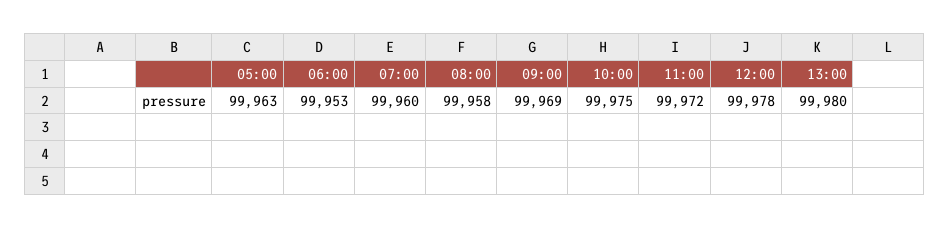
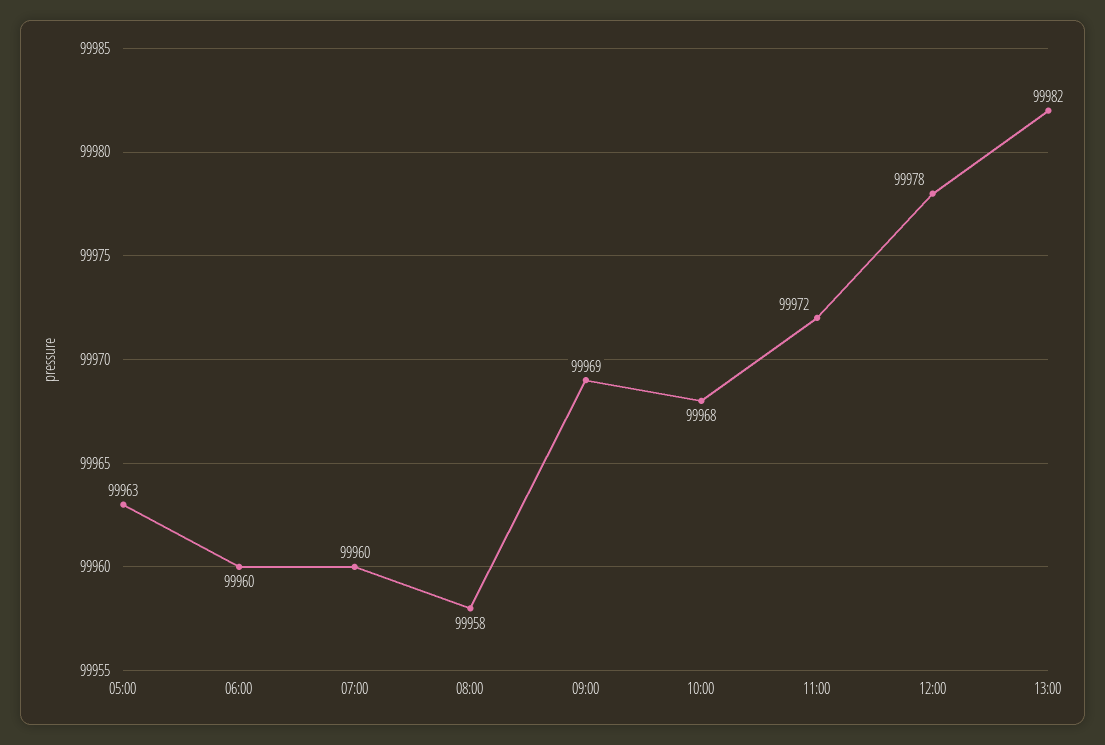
06:00: 99953 -> 99960
10:00: 99975 -> 99968
13:00: 99980 -> 99982

